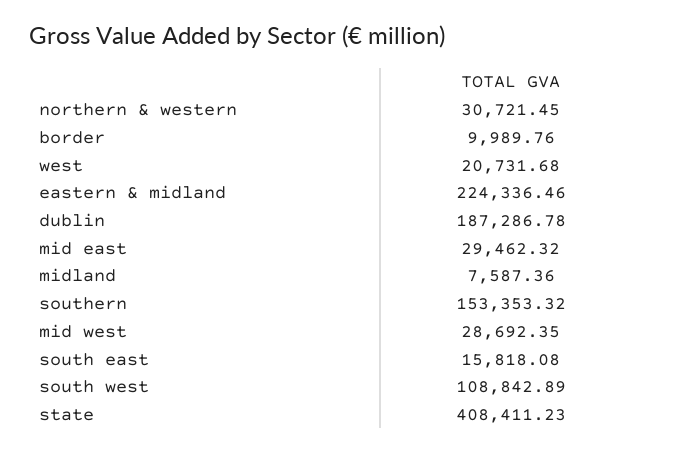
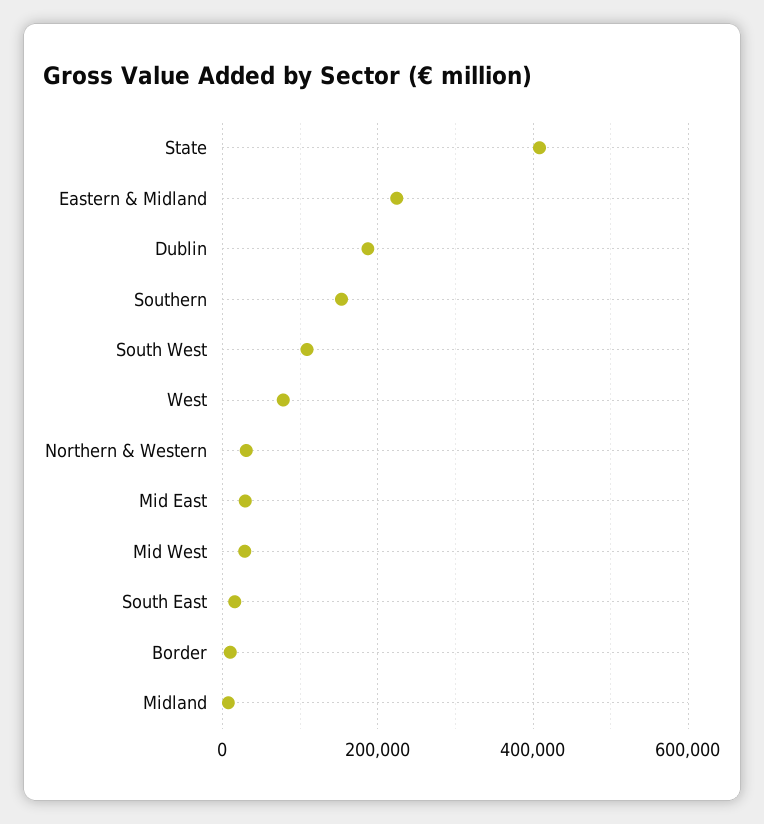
west: 20731.68 -> 80000

